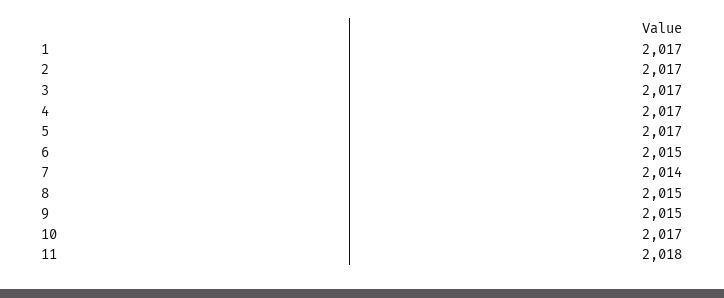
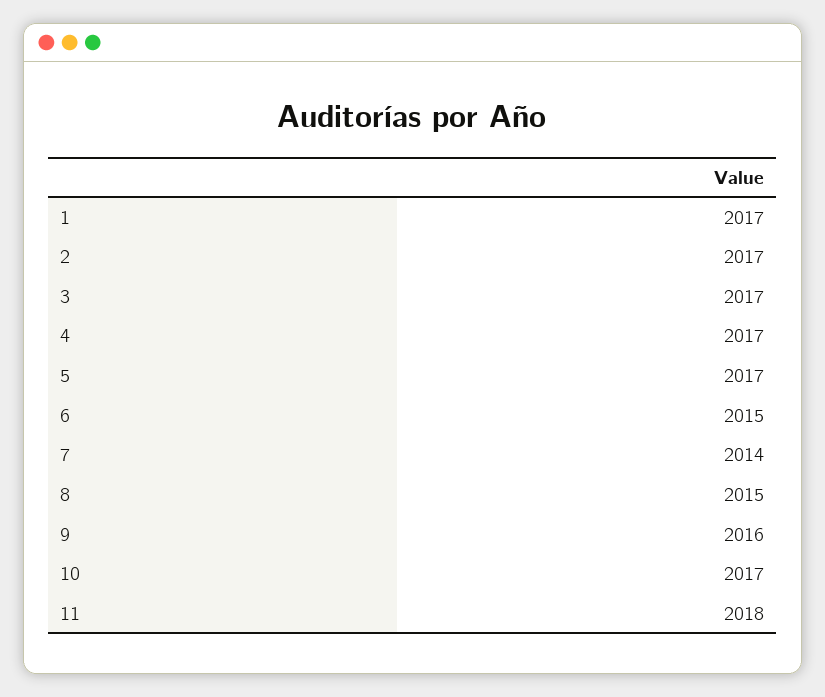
9: 2015 -> 2016

